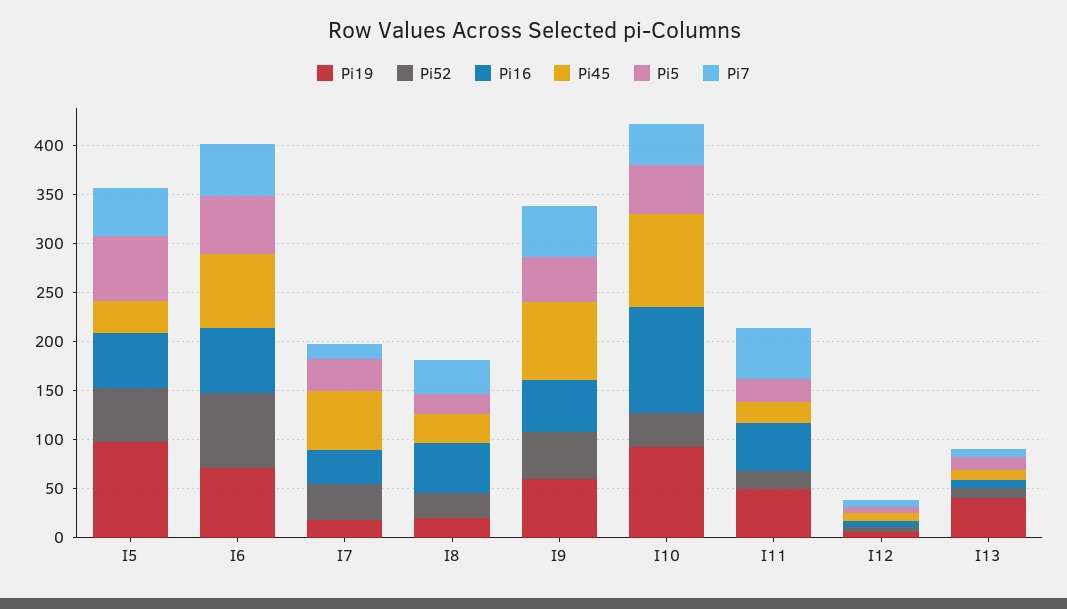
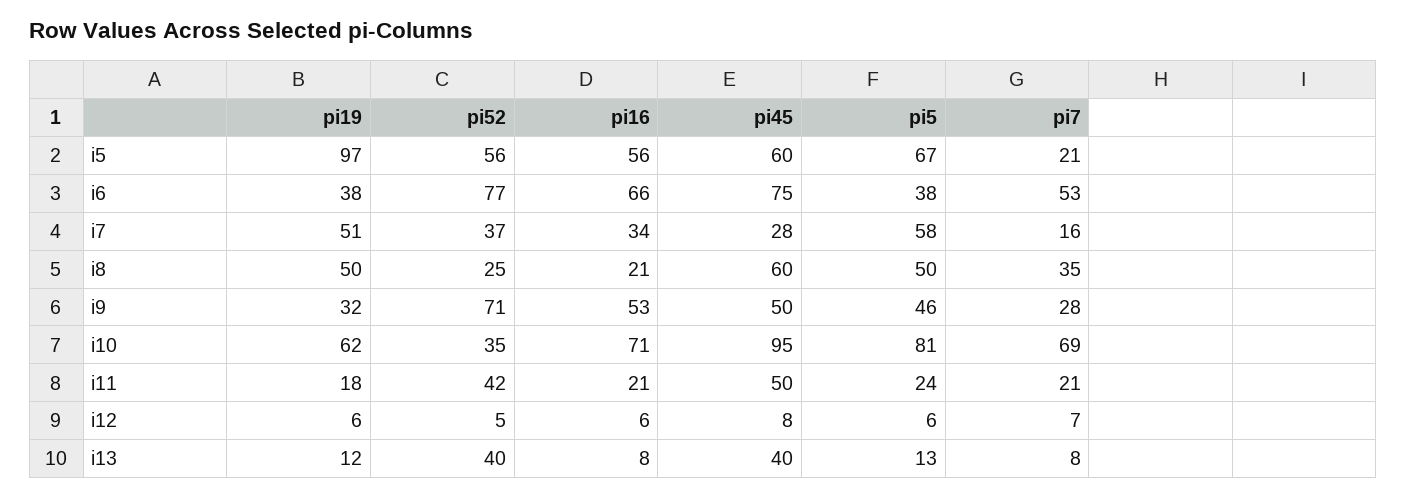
Pi45, I5: 30 -> 60
Pi7, I5: 50 -> 21
Pi19, I6: 70 -> 38
Pi5, I6: 60 -> 38
Pi19, I7: 20 -> 51
Pi45, I7: 60 -> 28
Pi5, I7: 30 -> 58
Pi19, I8: 20 -> 50
Pi16, I8: 50 -> 21
Pi45, I8: 30 -> 60
Pi5, I8: 20 -> 50
Pi19, I9: 60 -> 32
Pi52, I9: 50 -> 71
Pi45, I9: 80 -> 50
Pi7, I9: 50 -> 28
Pi19, I10: 90 -> 62
Pi16, I10: 110 -> 71
Pi5, I10: 50 -> 81
Pi7, I10: 40 -> 69
Pi19, I11: 50 -> 18
Pi52, I11: 20 -> 42
Pi16, I11: 50 -> 21
Pi45, I11: 20 -> 50
Pi7, I11: 50 -> 21
Pi19, I13: 40 -> 12
Pi52, I13: 10 -> 40
Pi45, I13: 10 -> 40

